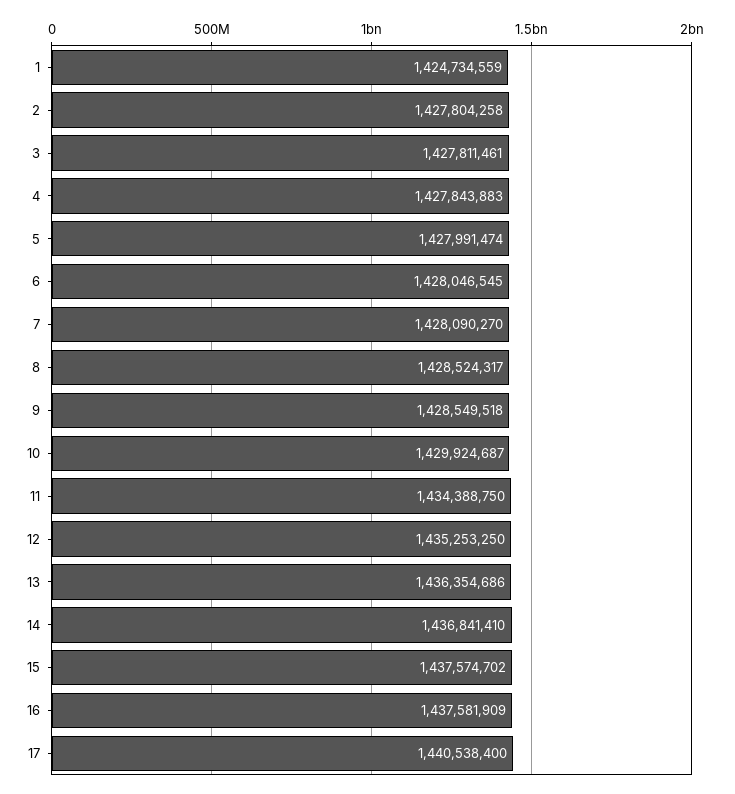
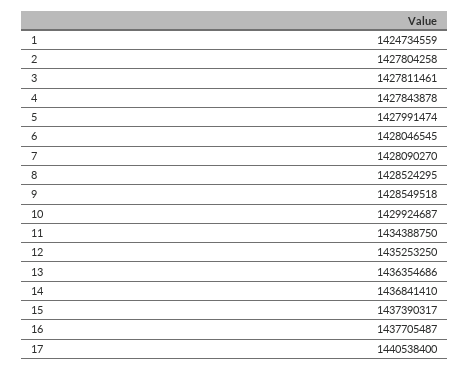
4: 1427843883 -> 1427843878
8: 1428524317 -> 1428524295
15: 1437574702 -> 1437390317
16: 1437581909 -> 1437705487

